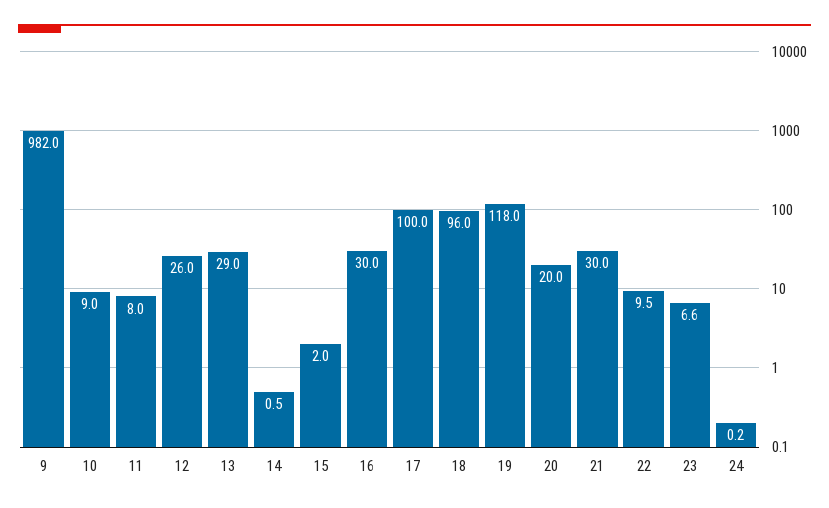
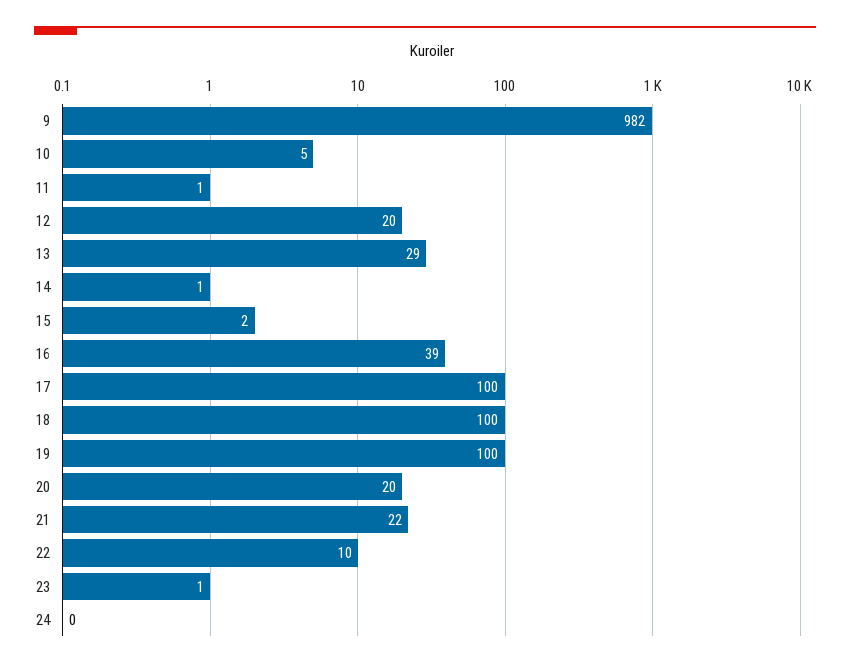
10: 9 -> 5
11: 8 -> 1
12: 26 -> 20
16: 30 -> 39
18: 96 -> 100
19: 118 -> 100
21: 30 -> 22
23: 6.6 -> 1

